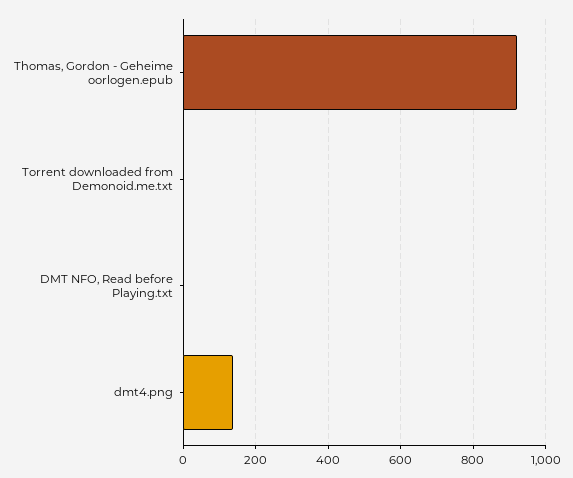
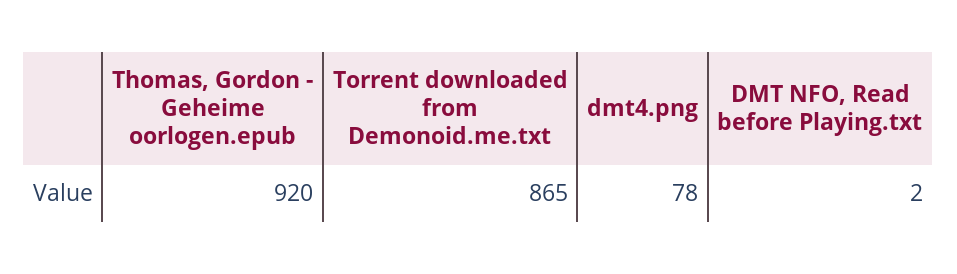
Torrent downloaded from Demonoid.me.txt: 0 -> 865
dmt4.png: 140 -> 78

